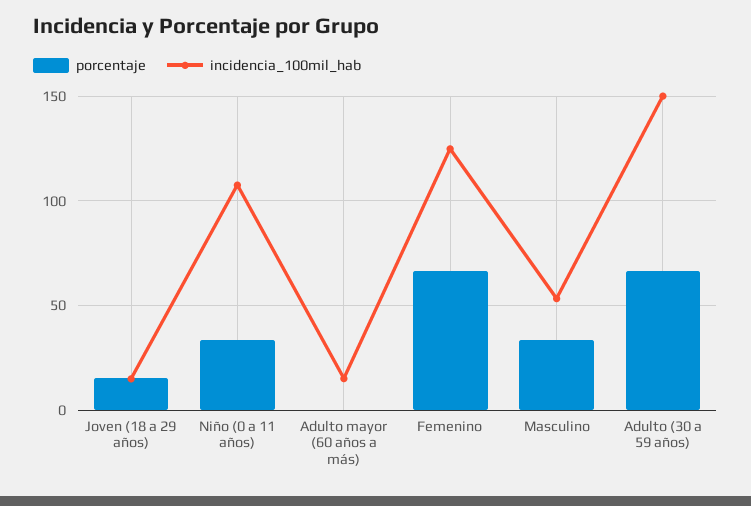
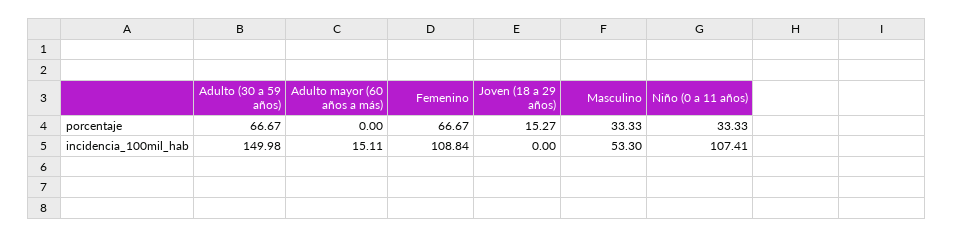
incidencia_100mil_hab, Joven (18 a 29 años): 15 -> 0
incidencia_100mil_hab, Femenino: 125 -> 108.84

